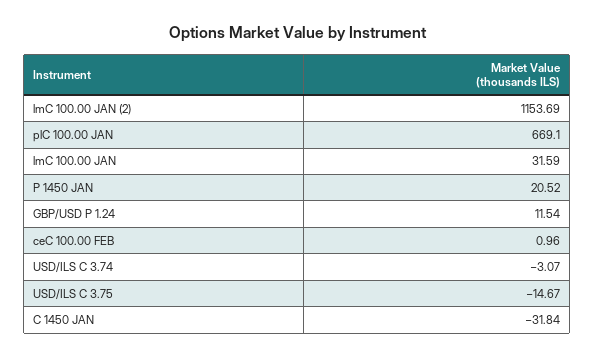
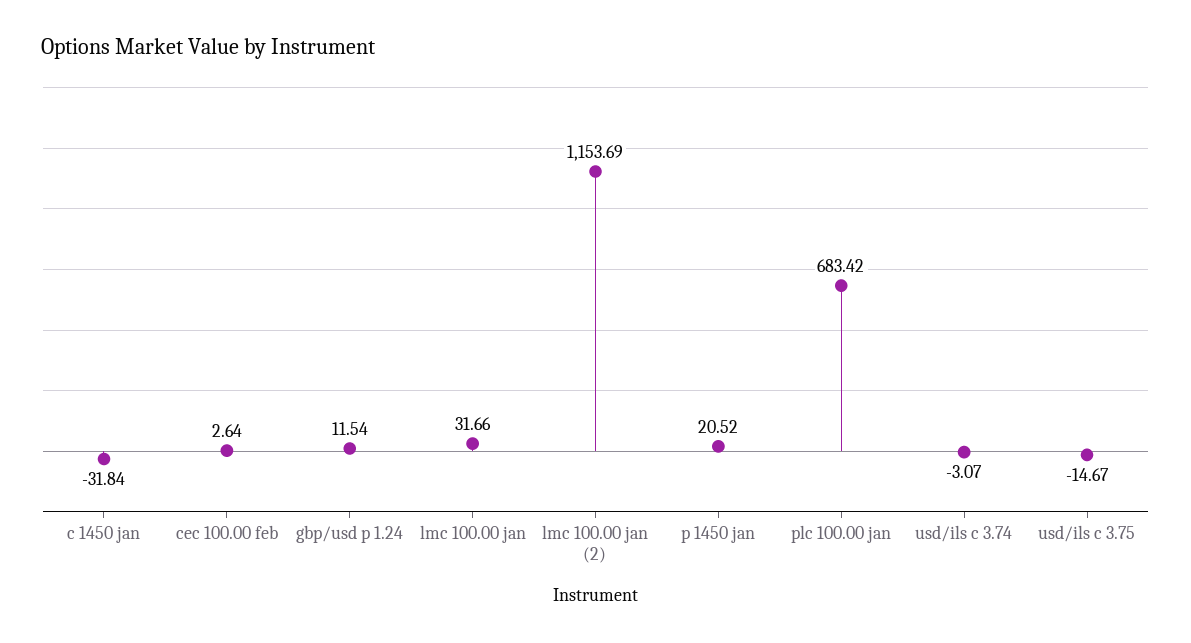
plC 100.00 JAN: 669.1 -> 683.42
lmC 100.00 JAN: 31.59 -> 31.66
ceC 100.00 FEB: 0.96 -> 2.64

